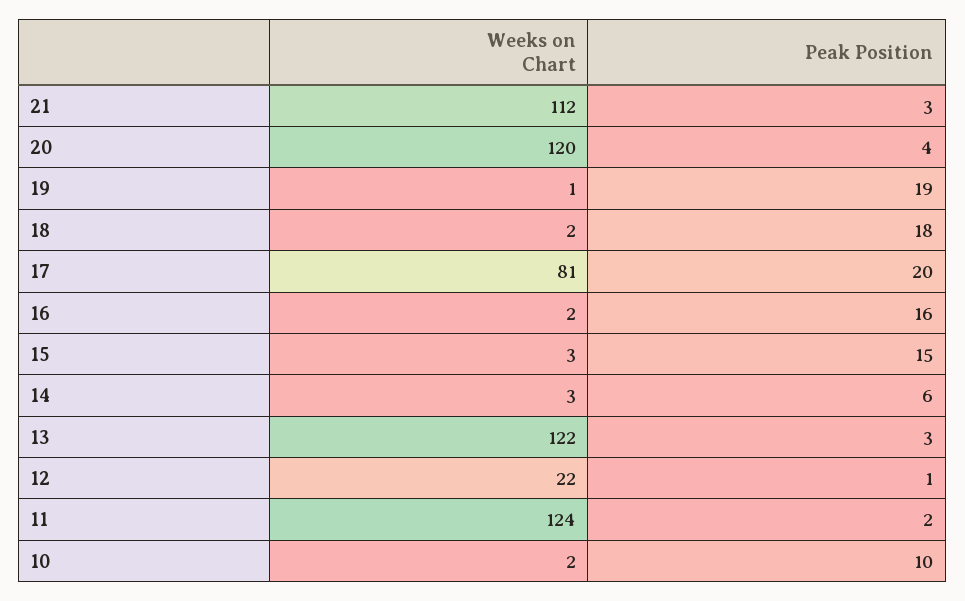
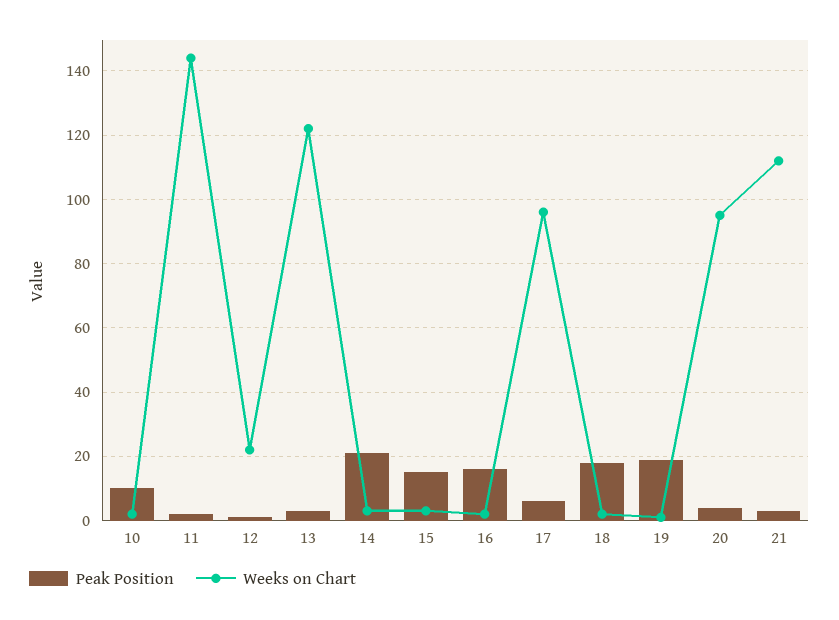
Weeks on Chart, 20: 120 -> 95
Weeks on Chart, 17: 81 -> 95
Peak Position, 17: 20 -> 5
Peak Position, 14: 6 -> 20
Weeks on Chart, 11: 124 -> 145

